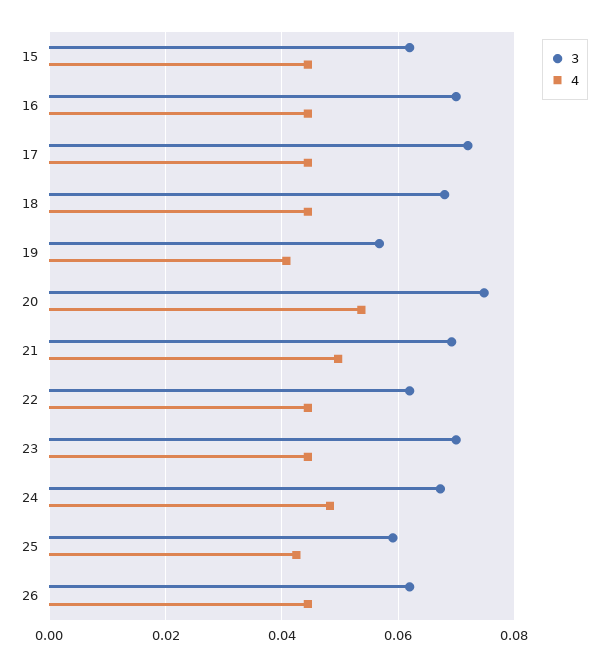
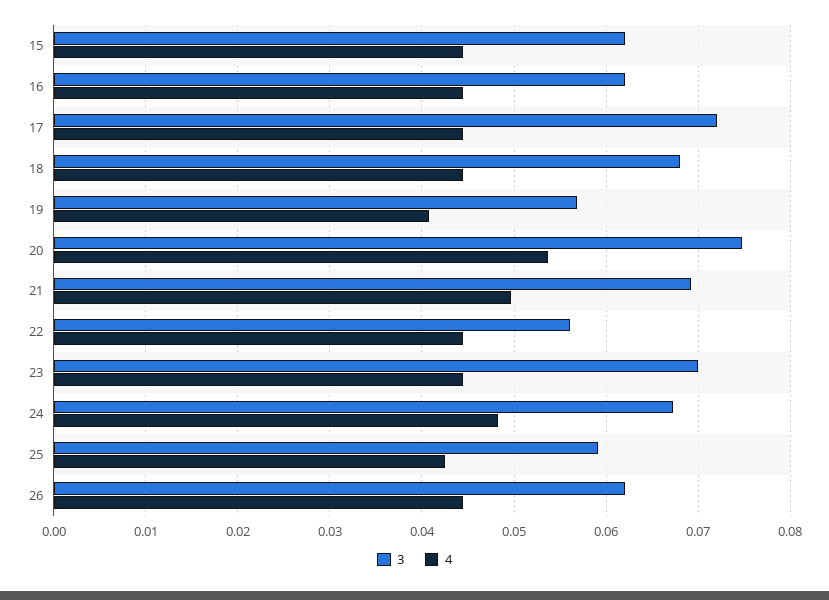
3, 16: 0.07 -> 0.062
3, 22: 0.062 -> 0.056

